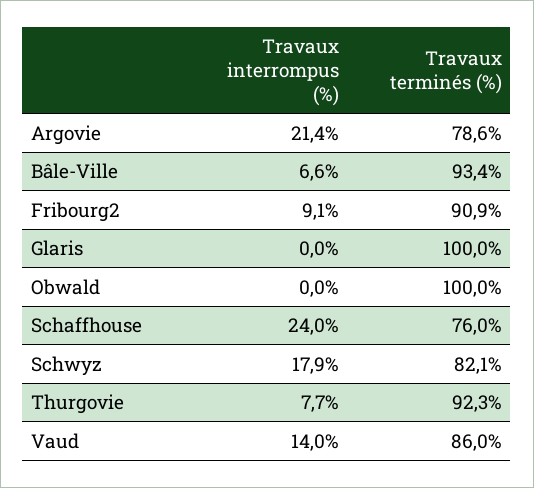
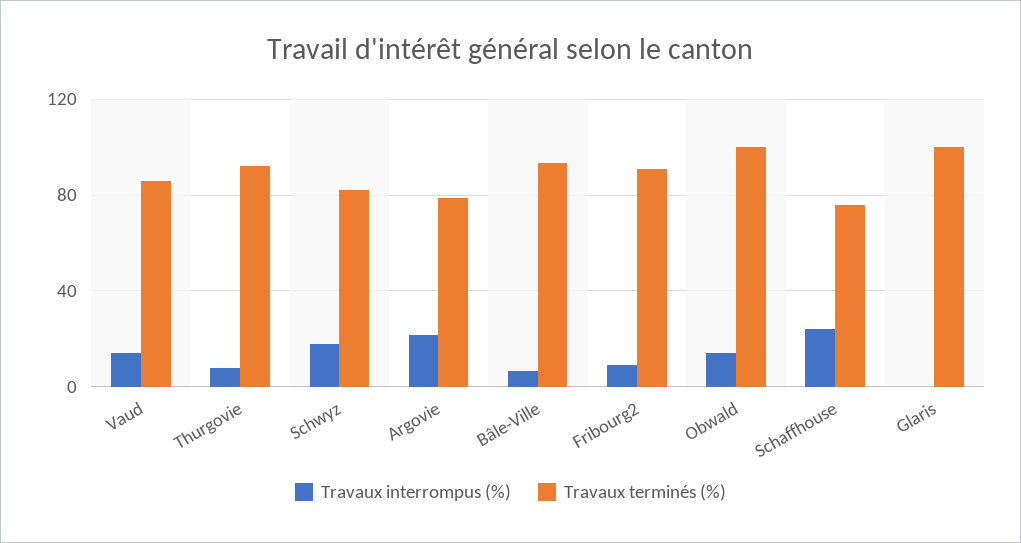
Travaux interrompus (%), Obwald: 0 -> 15

